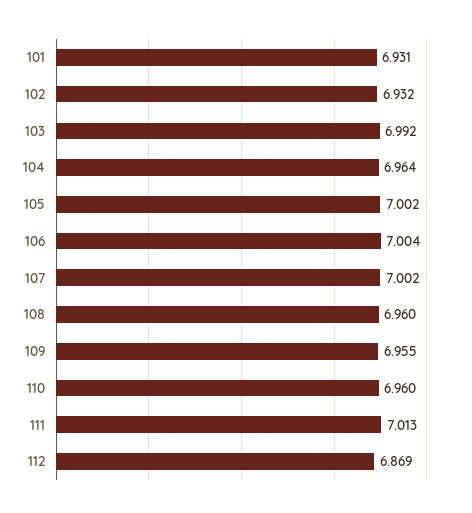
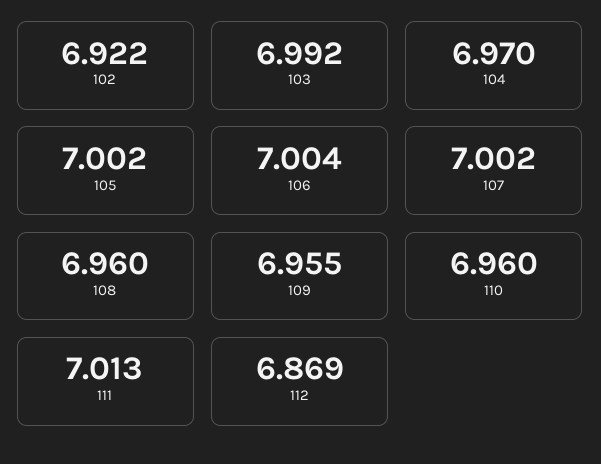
101: 6.931 -> none
102: 6.932 -> 6.922
104: 6.964 -> 6.97

